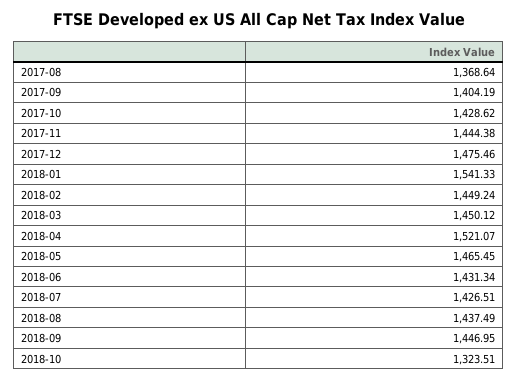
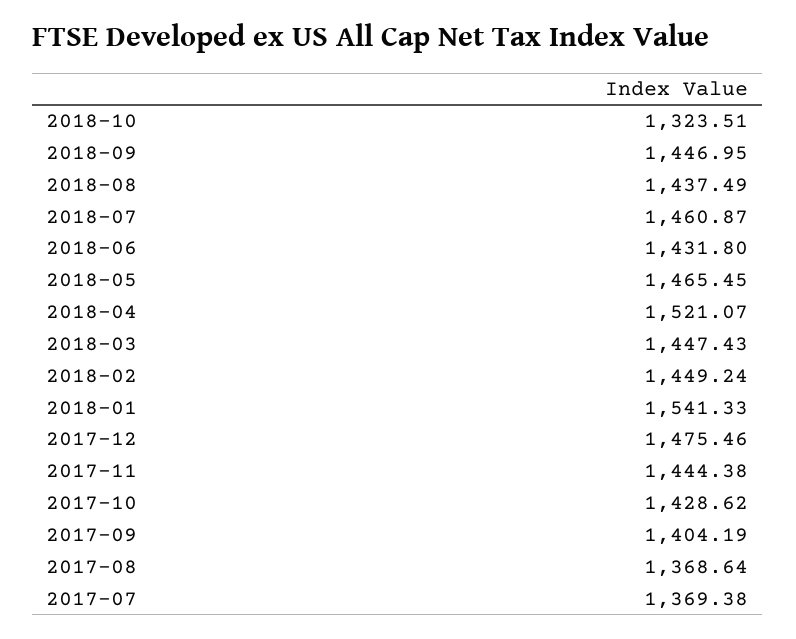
2018-03: 1450.12 -> 1447.43
2018-06: 1431.34 -> 1431.8
2018-07: 1426.51 -> 1460.87
2017-07: none -> 1369.38

